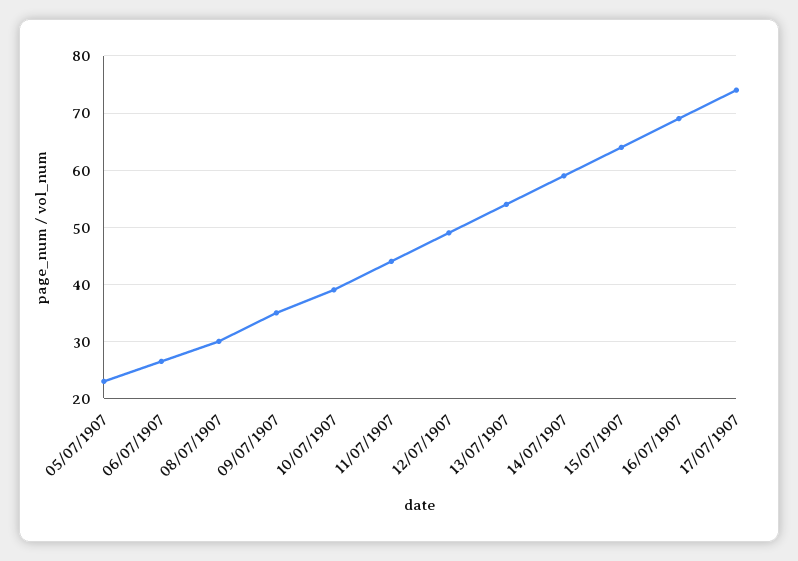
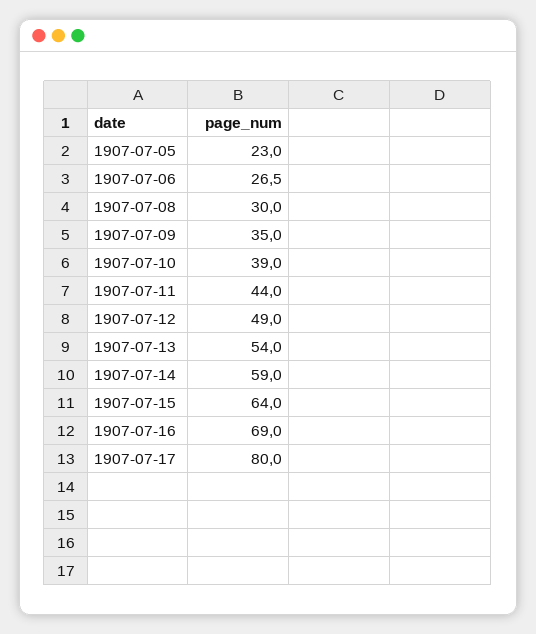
17/07/1907: 74 -> 80

